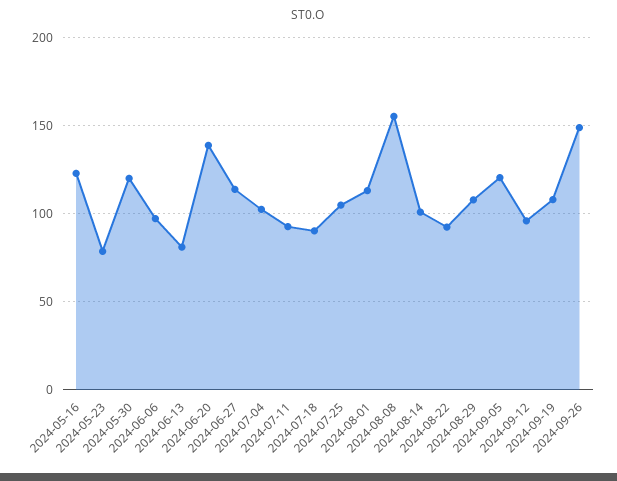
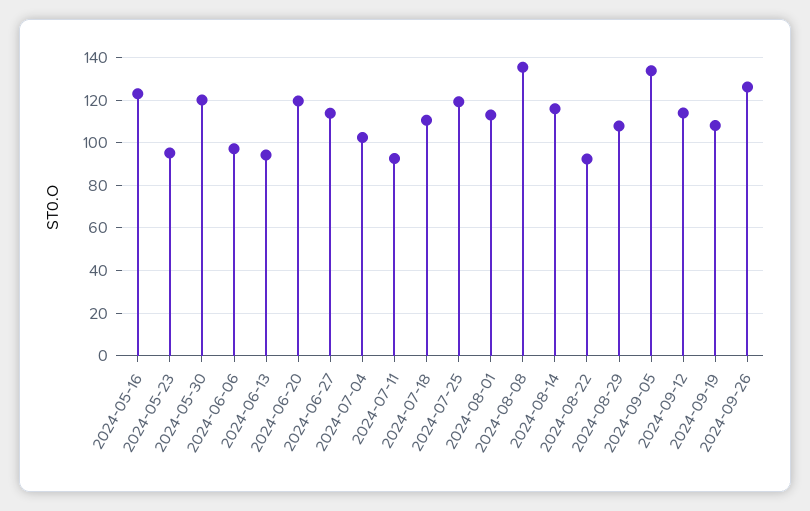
2024-05-23: 80 -> 95
2024-06-13: 80 -> 95
2024-06-20: 140 -> 120
2024-07-18: 90 -> 110
2024-07-25: 105 -> 120
2024-08-08: 155 -> 135
2024-08-14: 100 -> 115
2024-09-05: 120 -> 135
2024-09-12: 95 -> 115
2024-09-26: 150 -> 125

